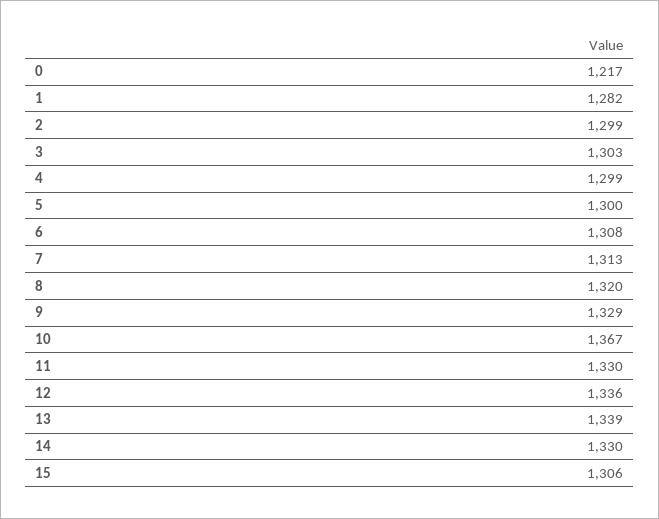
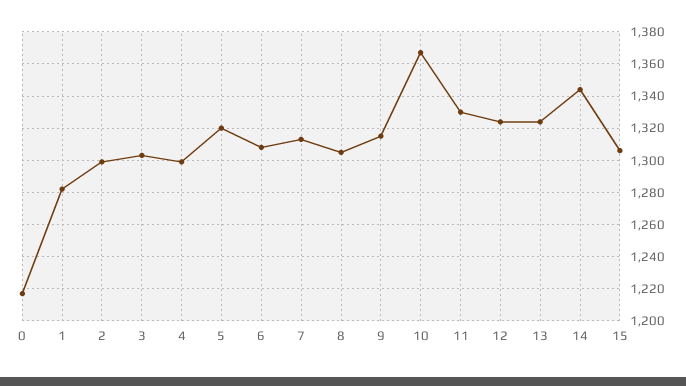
5: 1300 -> 1320
8: 1320 -> 1305
9: 1329 -> 1315
12: 1336 -> 1325
13: 1339 -> 1325
14: 1330 -> 1345

